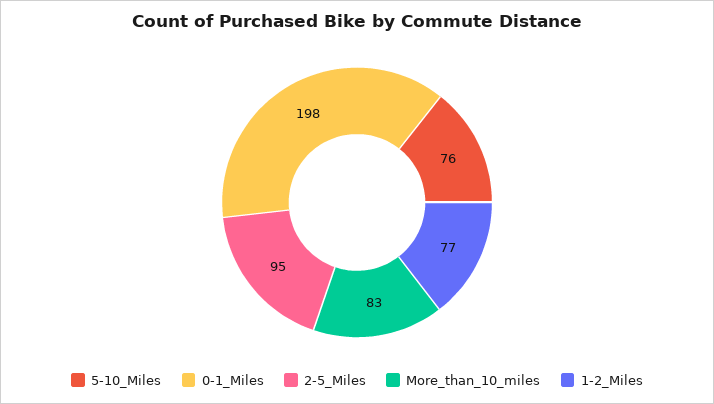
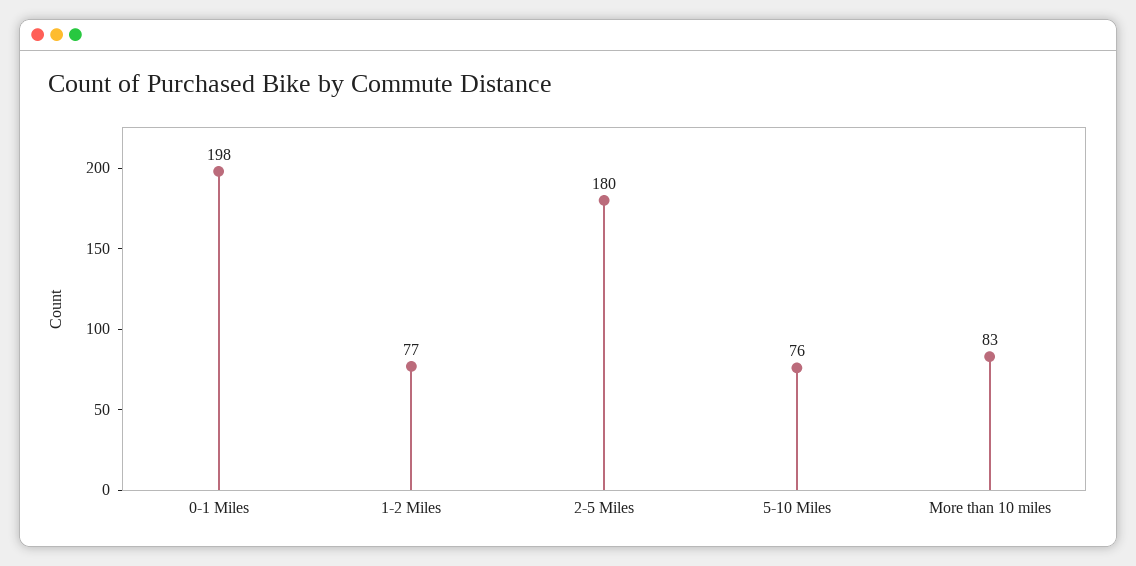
2-5_Miles: 95 -> 180

